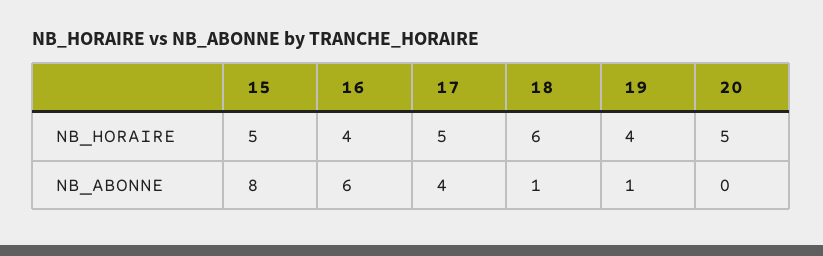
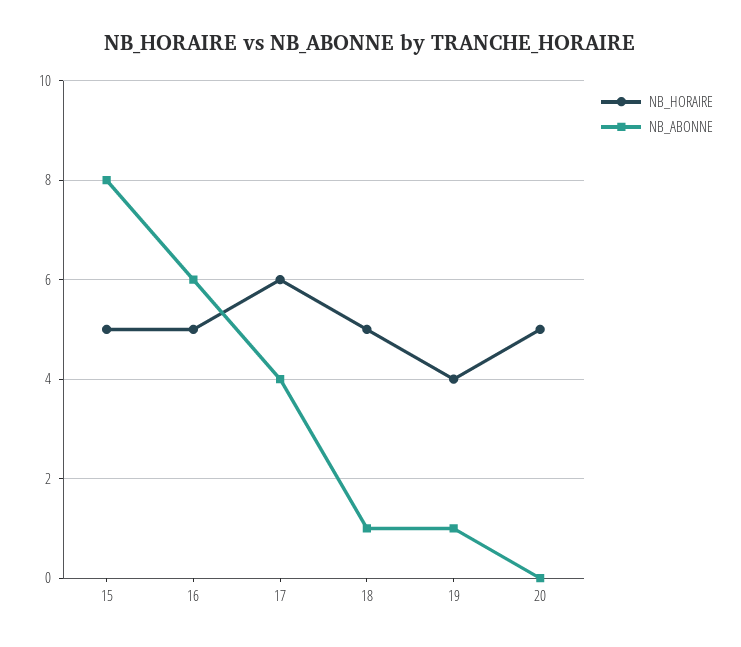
NB_HORAIRE, 16: 4 -> 5
NB_HORAIRE, 17: 5 -> 6
NB_HORAIRE, 18: 6 -> 5

